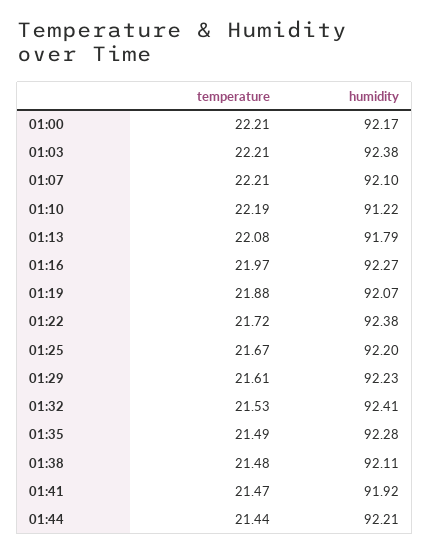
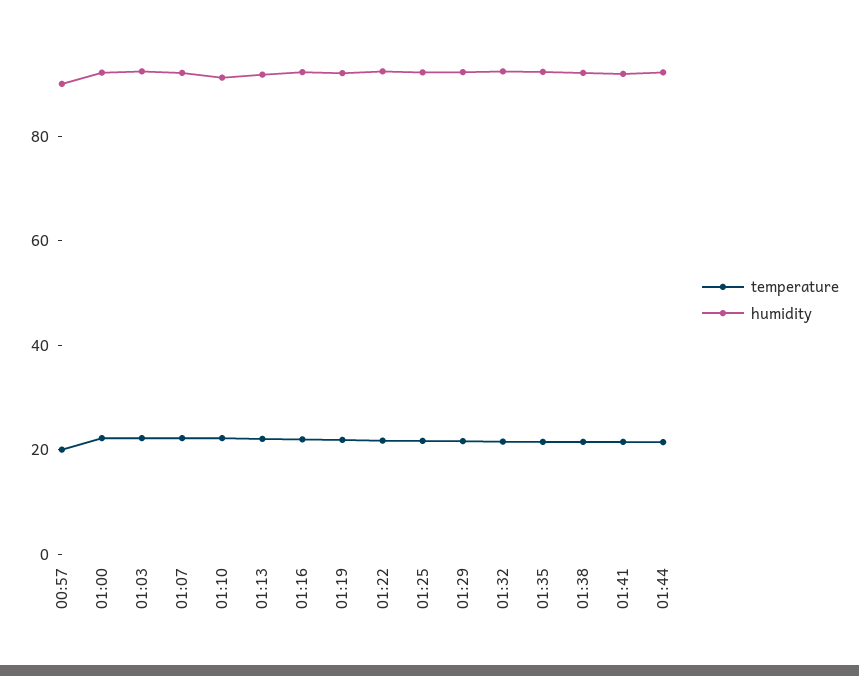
temperature, 00:57: none -> 20
humidity, 00:57: none -> 90

